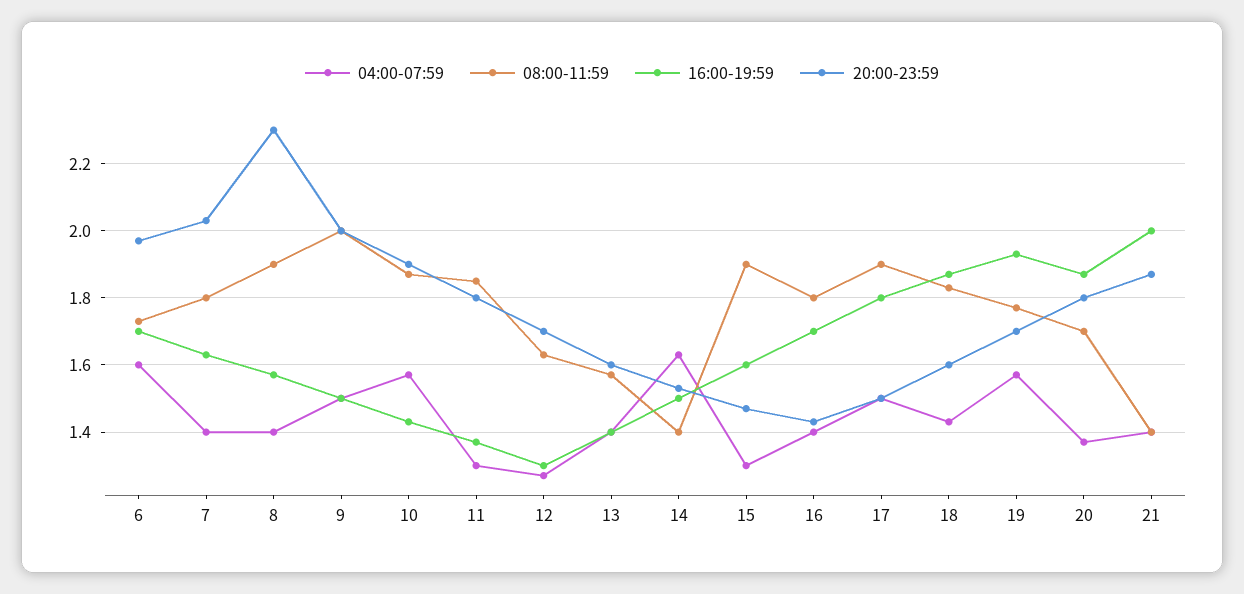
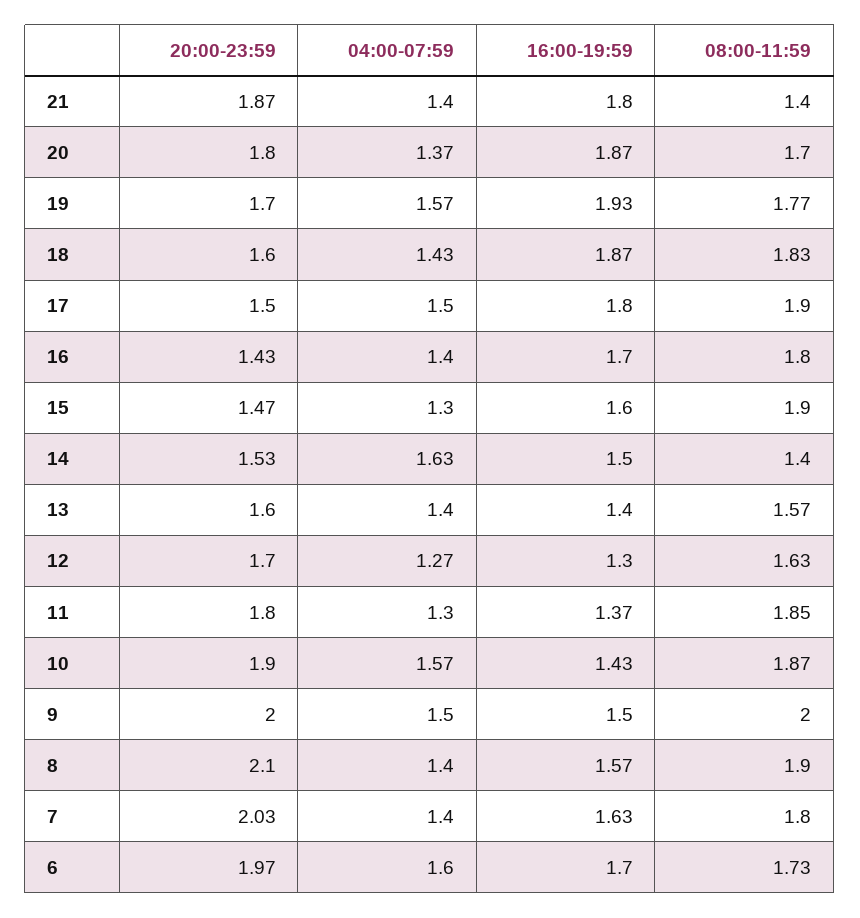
20:00-23:59, 8: 2.3 -> 2.1
16:00-19:59, 21: 2 -> 1.8

